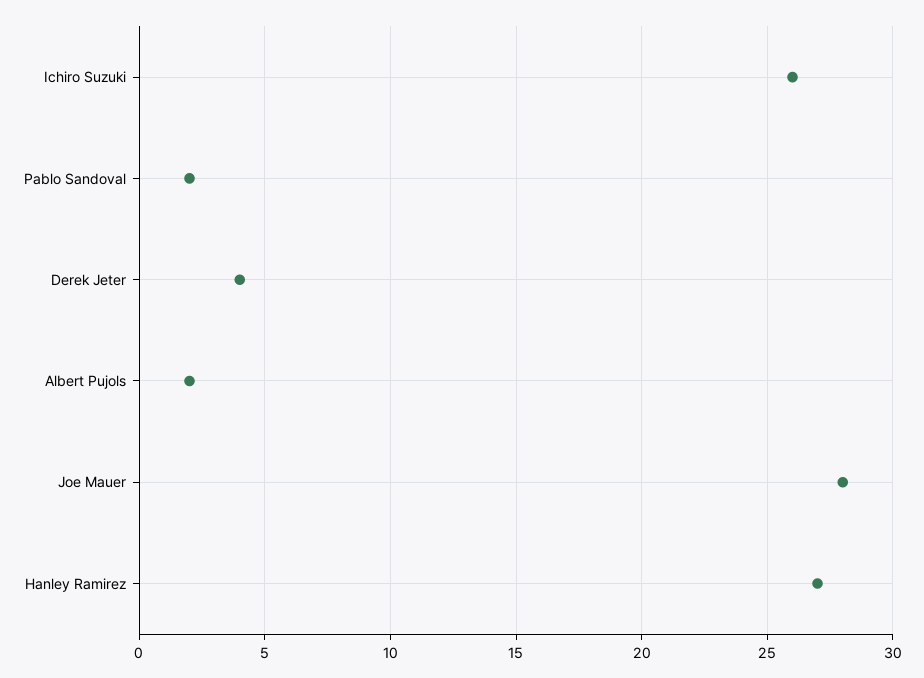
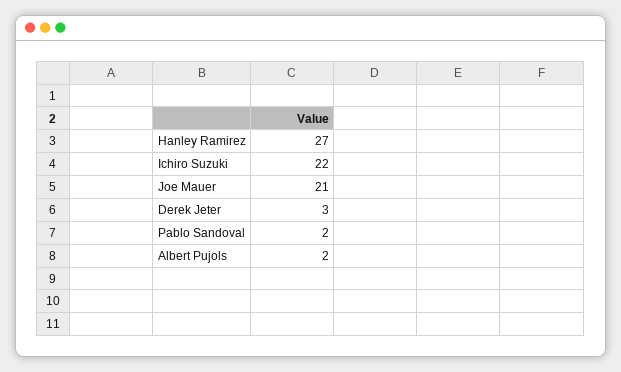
Ichiro Suzuki: 26 -> 22
Derek Jeter: 4 -> 3
Joe Mauer: 28 -> 21

